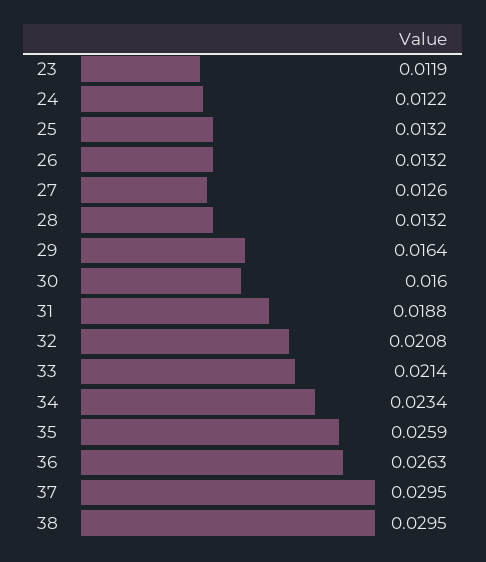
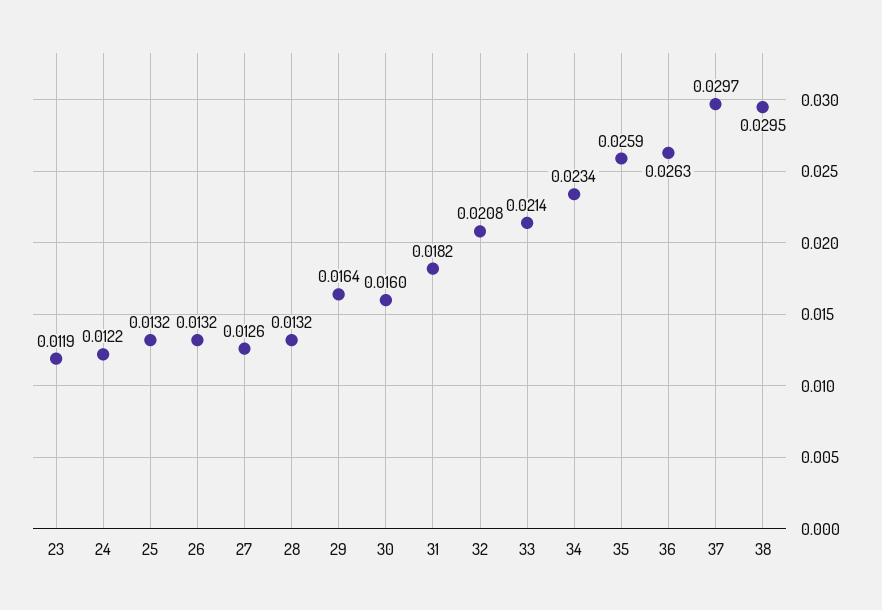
31: 0.0188 -> 0.0182
37: 0.0295 -> 0.0297

